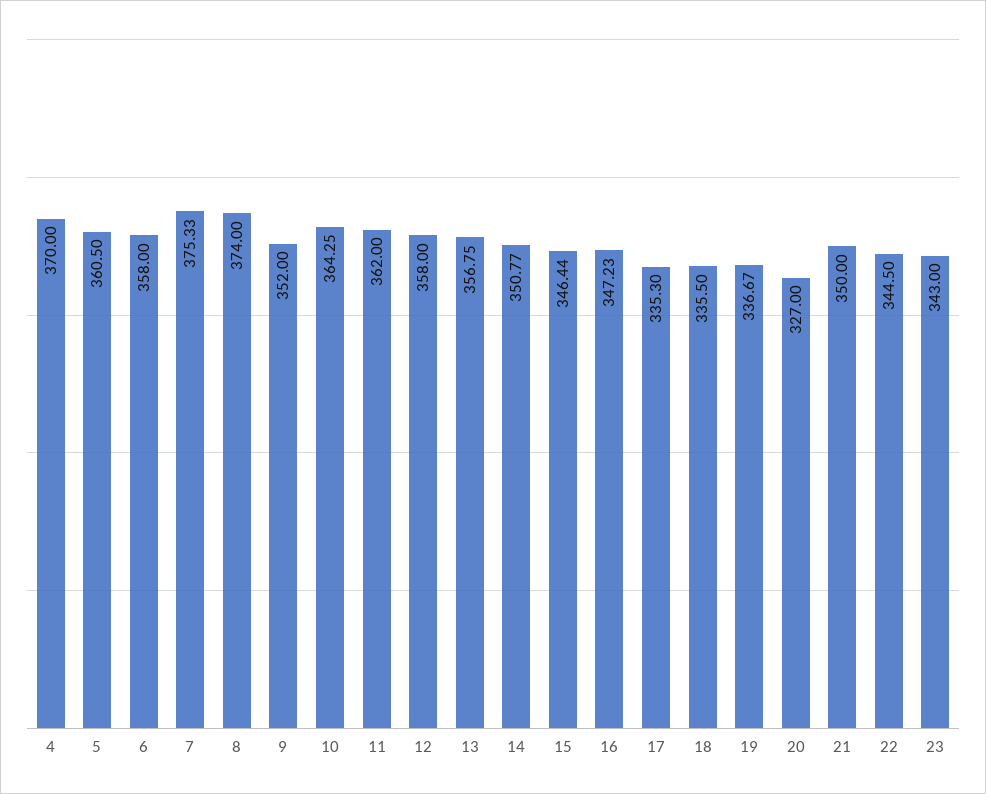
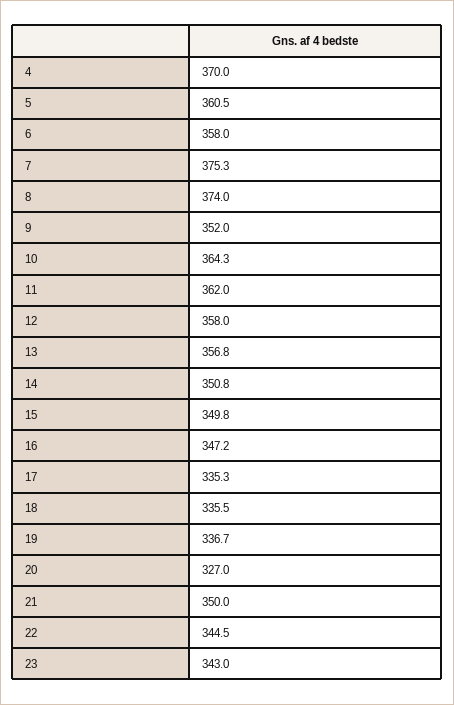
15: 346.44 -> 349.8

